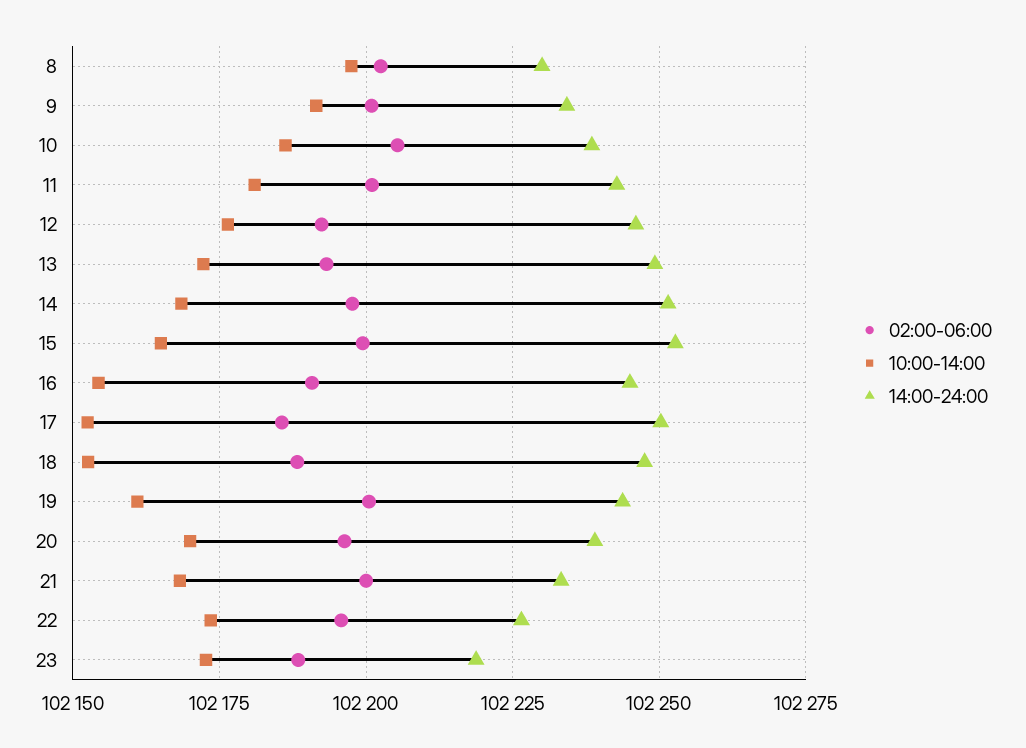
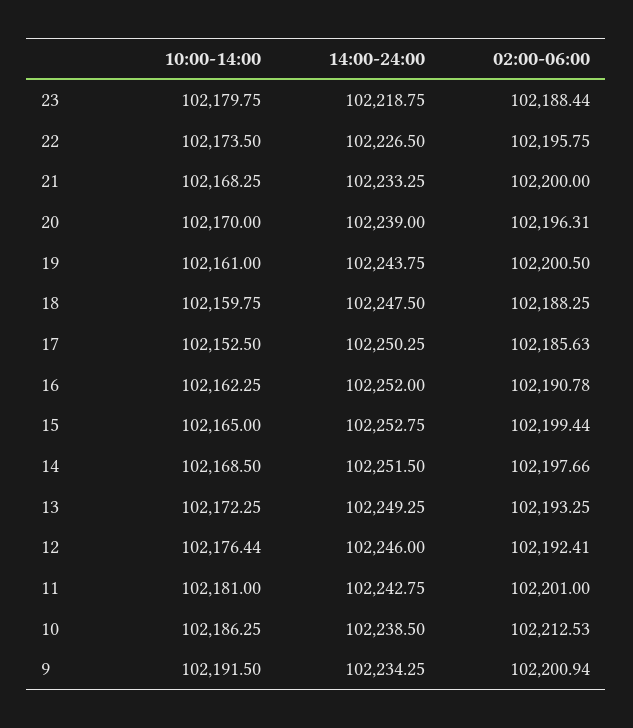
02:00-06:00, 8: 102202.5 -> none
10:00-14:00, 8: 102197.5 -> none
14:00-24:00, 8: 102230 -> none
02:00-06:00, 10: 102205 -> 102212.53
10:00-14:00, 16: 102155 -> 102162.25
14:00-24:00, 16: 102245 -> 102252
10:00-14:00, 18: 102152.5 -> 102159.75
10:00-14:00, 23: 102172.5 -> 102179.75

